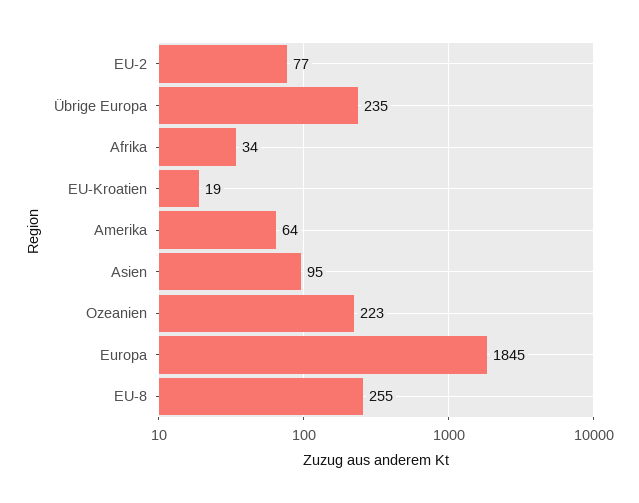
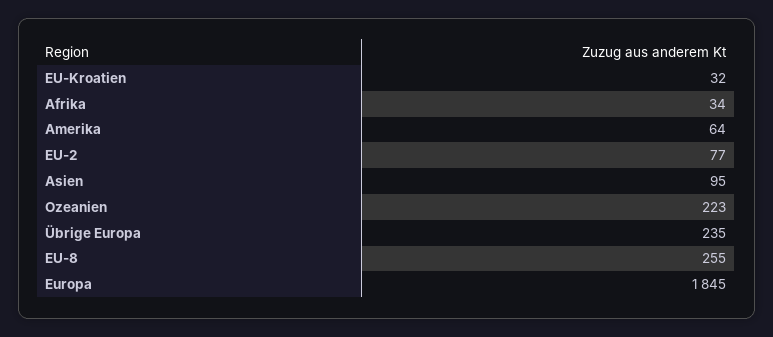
EU-Kroatien: 19 -> 32

